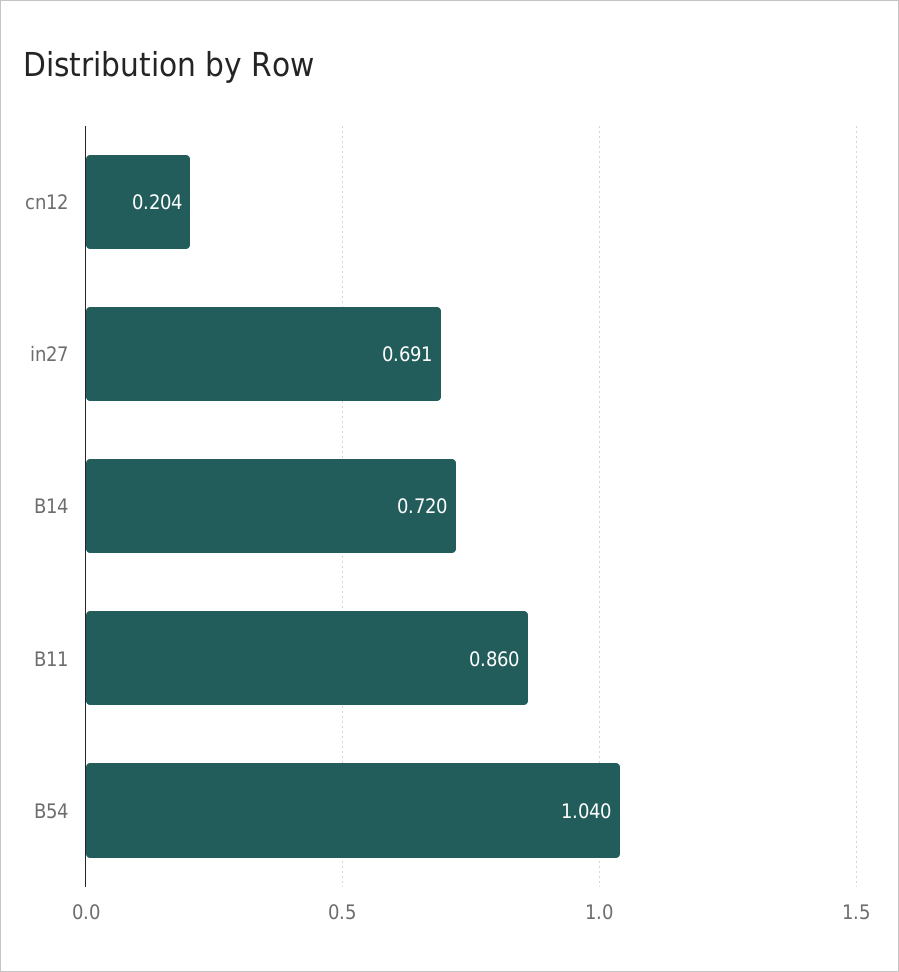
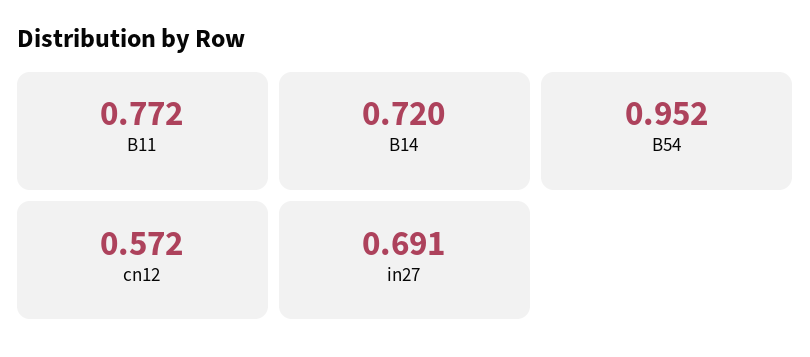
cn12: 0.204 -> 0.572
B11: 0.86 -> 0.772
B54: 1.04 -> 0.952

